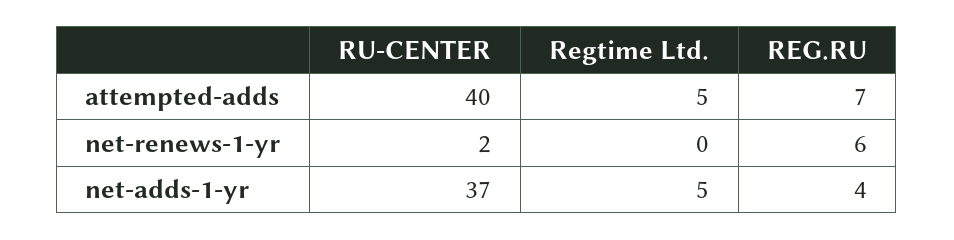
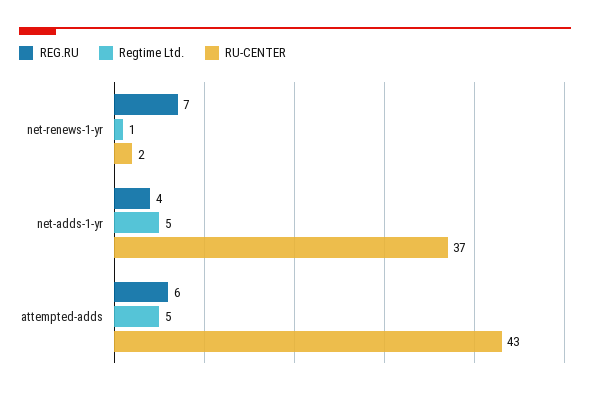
RU-CENTER, attempted-adds: 40 -> 43
REG.RU, attempted-adds: 7 -> 6
Regtime Ltd., net-renews-1-yr: 0 -> 1
REG.RU, net-renews-1-yr: 6 -> 7

